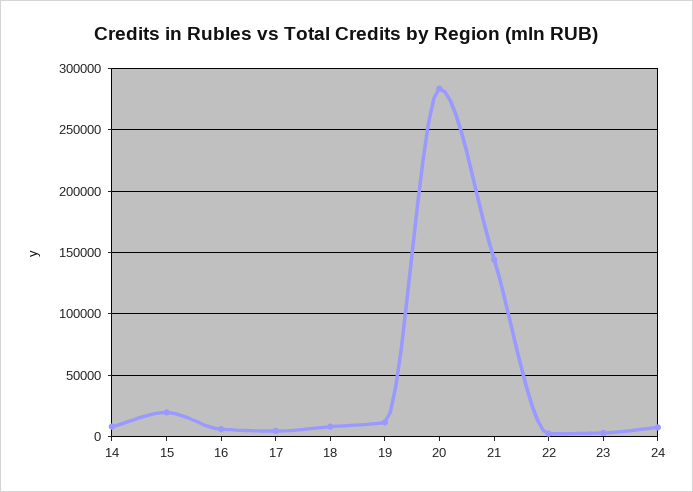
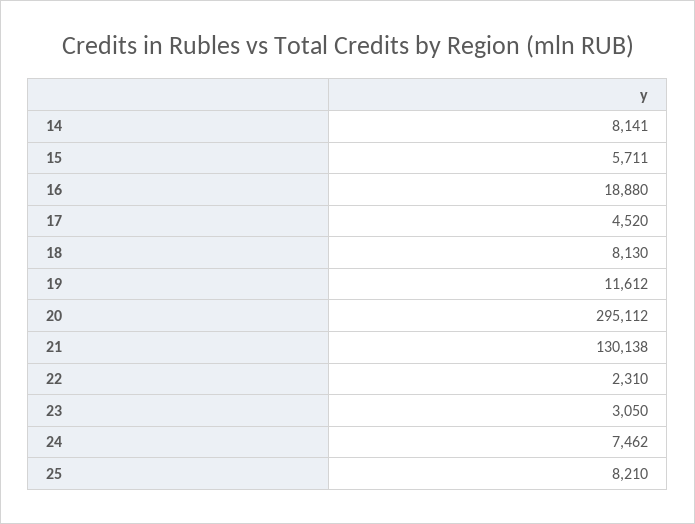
15: 20000 -> 5711
16: 5000 -> 18880
20: 285000 -> 295112
21: 145000 -> 130138
25: none -> 8210

